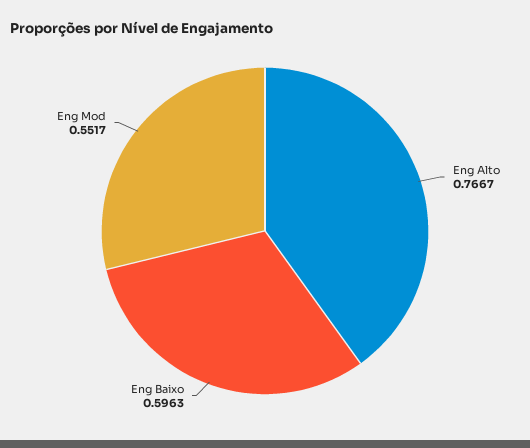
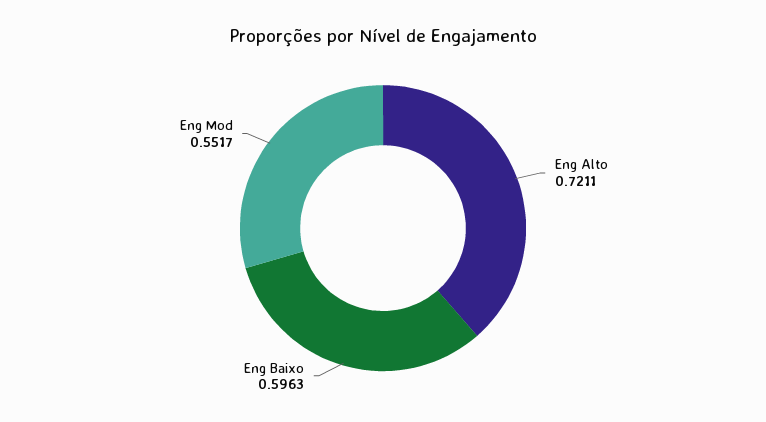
Eng Alto: 0.7667 -> 0.7211

